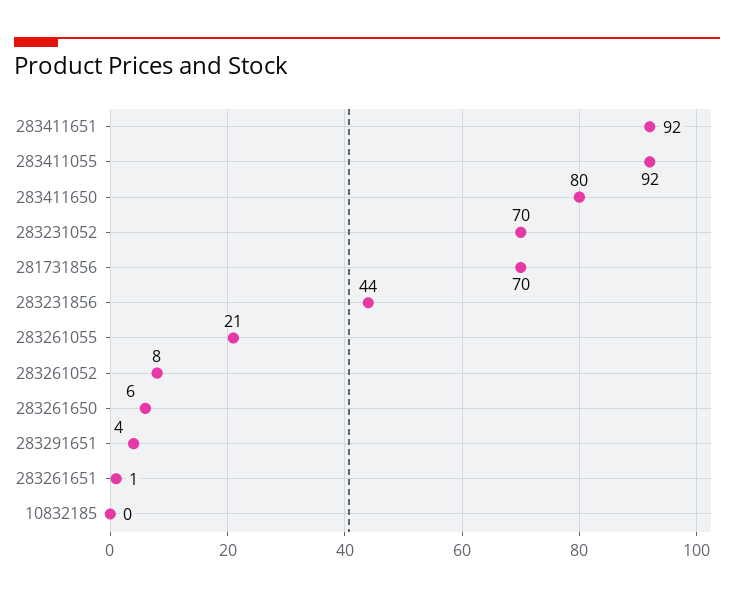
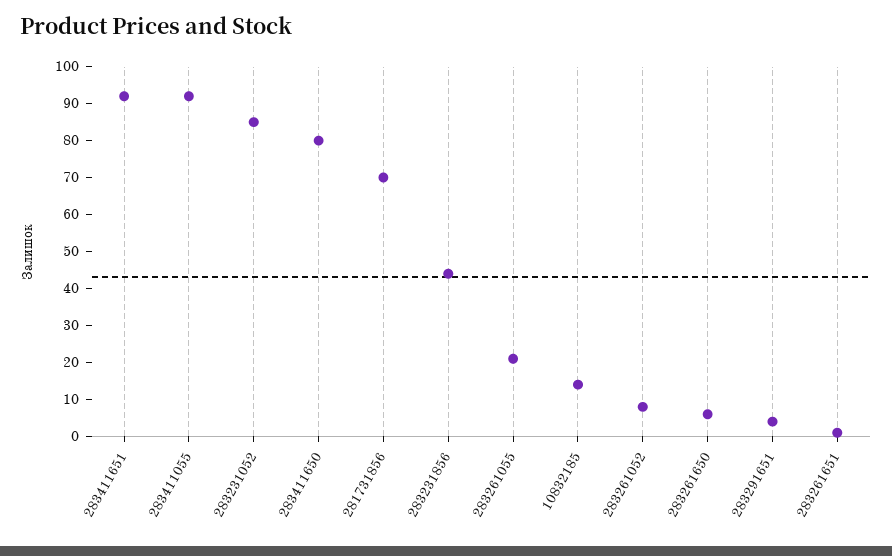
283231052: 70 -> 85
10832185: 0 -> 15

